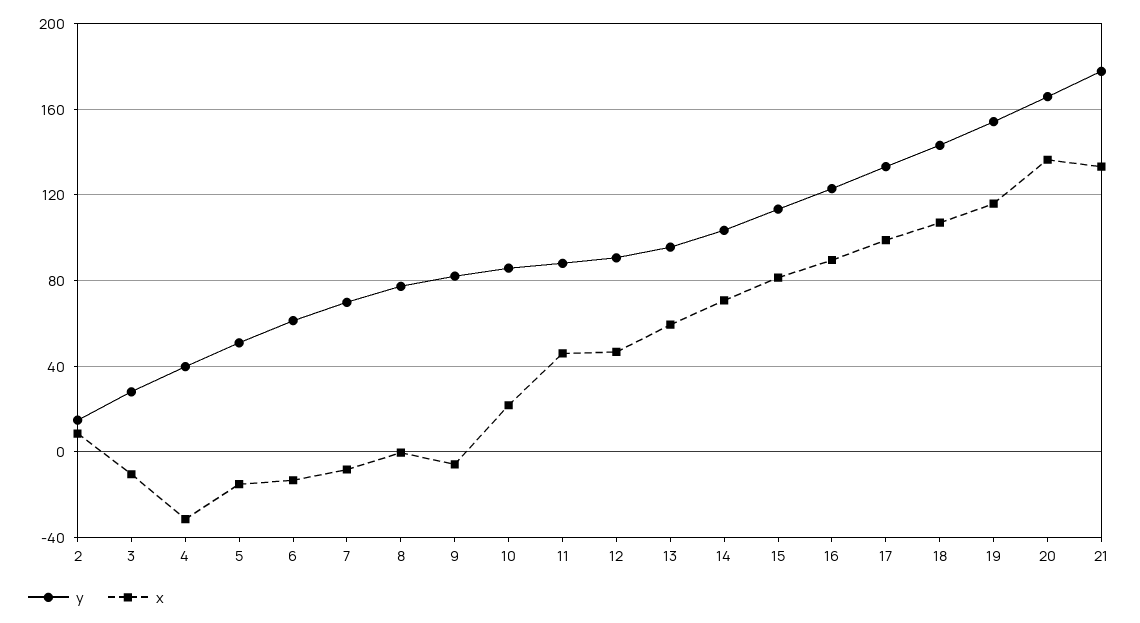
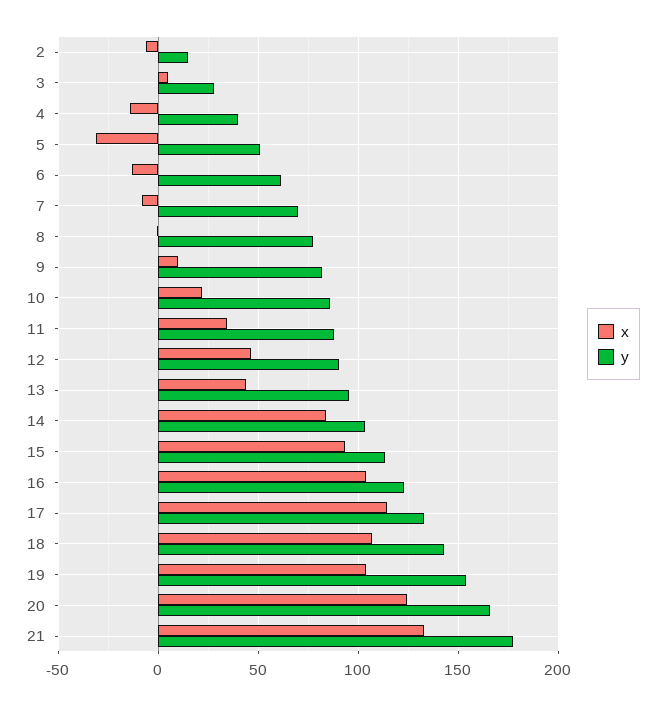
x, 2: 10 -> -5
x, 3: -10 -> 5
x, 4: -30 -> -15
x, 5: -15 -> -30
x, 9: -5 -> 10
x, 11: 45 -> 35
x, 13: 60 -> 45
x, 14: 70 -> 85
x, 15: 80 -> 95
x, 16: 90 -> 105
x, 17: 100 -> 115
x, 19: 115 -> 105
x, 20: 135 -> 125

